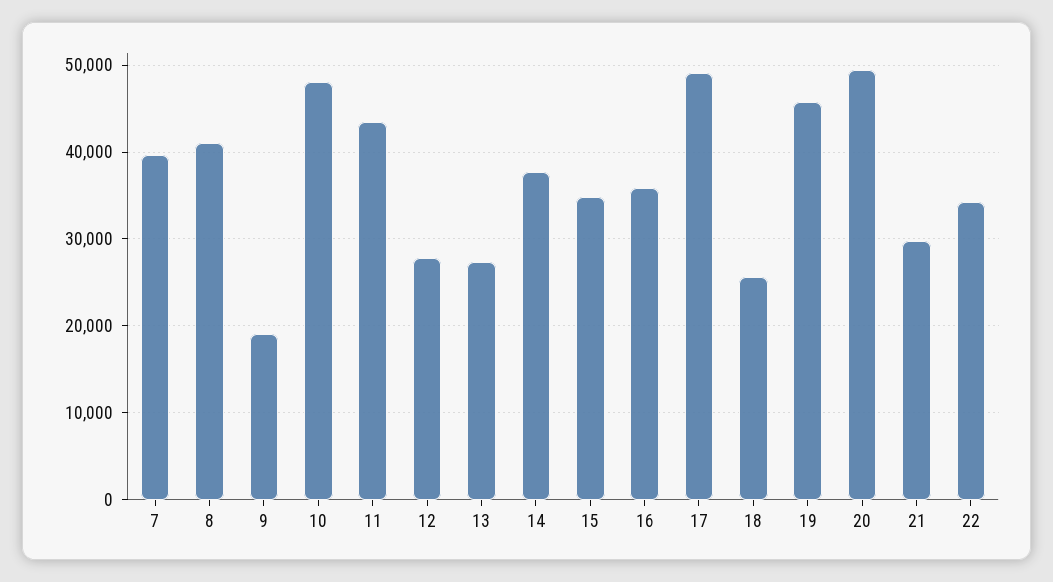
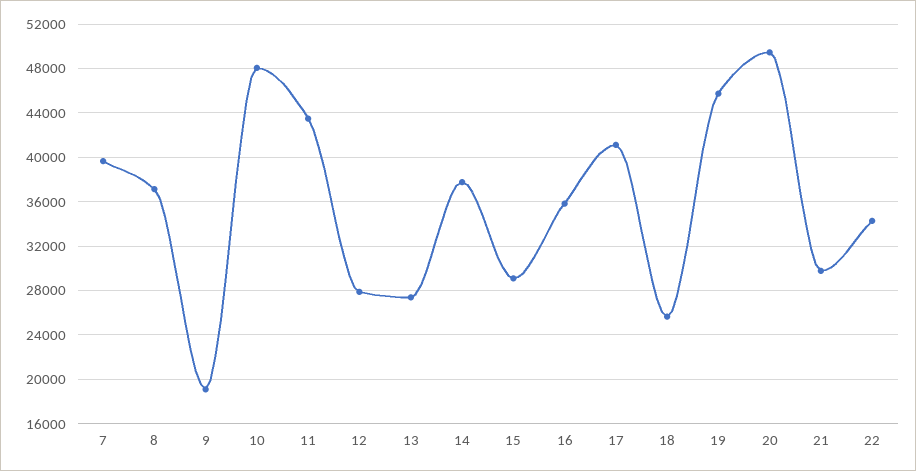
8: 41000 -> 37000
15: 35000 -> 29000
17: 49000 -> 41000

